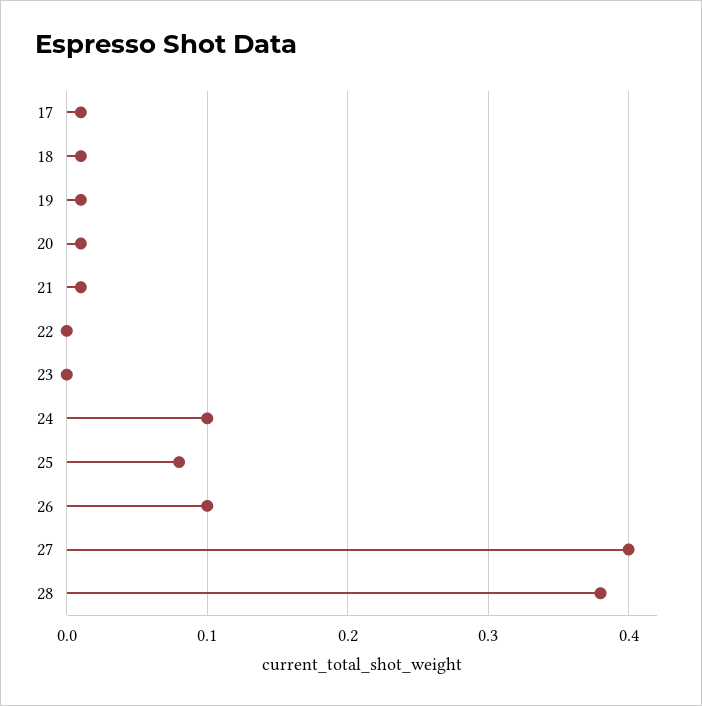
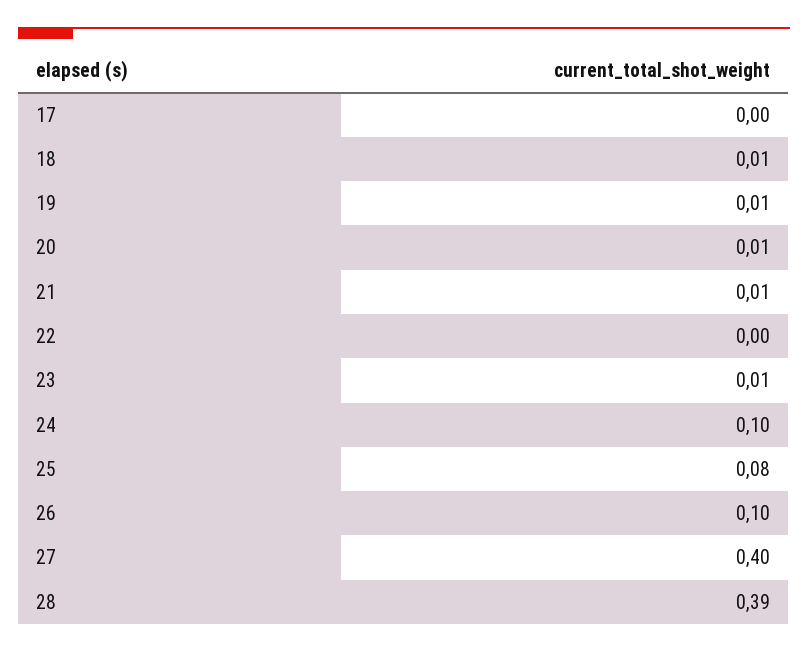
17: 0.01 -> 0
23: 0 -> 0.01
28: 0.38 -> 0.39

